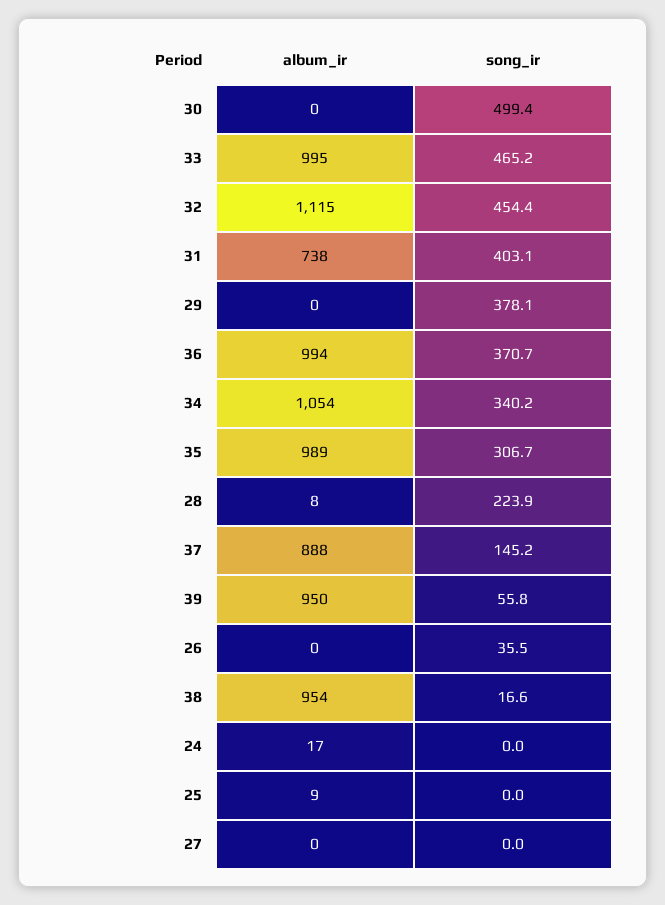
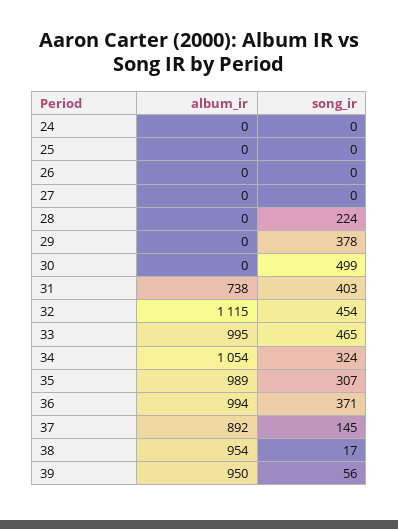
song_ir, 34: 340.2 -> 324
album_ir, 28: 8 -> 0
album_ir, 37: 888 -> 892
song_ir, 26: 35.5 -> 0
album_ir, 24: 17 -> 0
album_ir, 25: 9 -> 0

